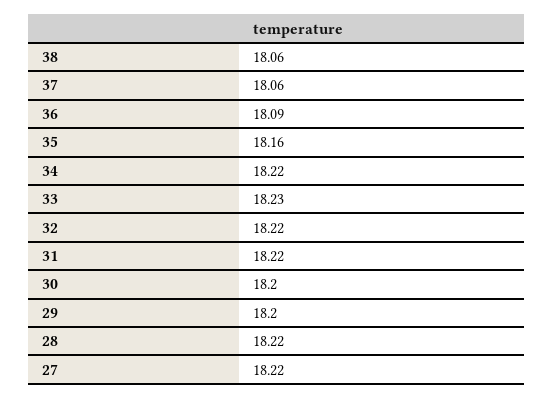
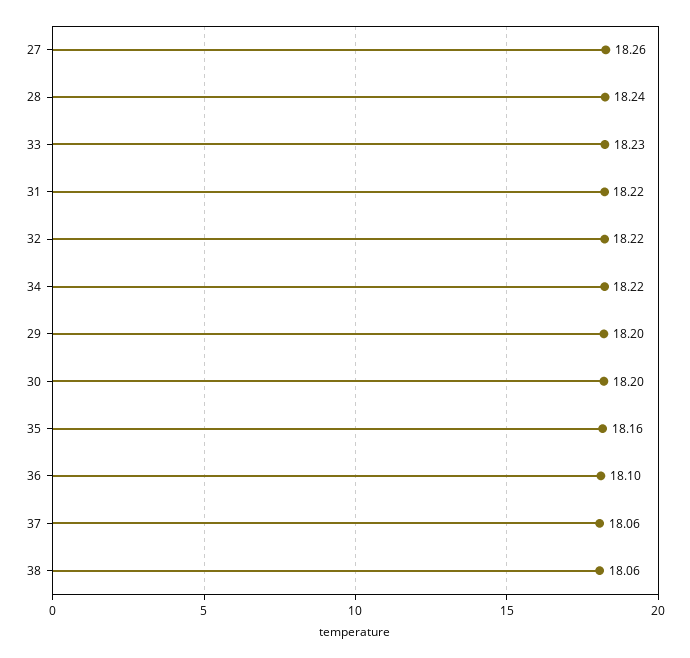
36: 18.09 -> 18.1
28: 18.22 -> 18.24
27: 18.22 -> 18.26

